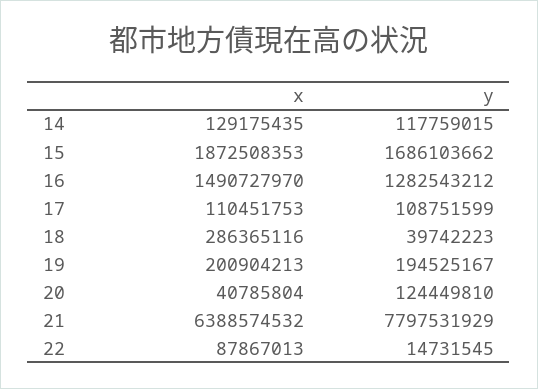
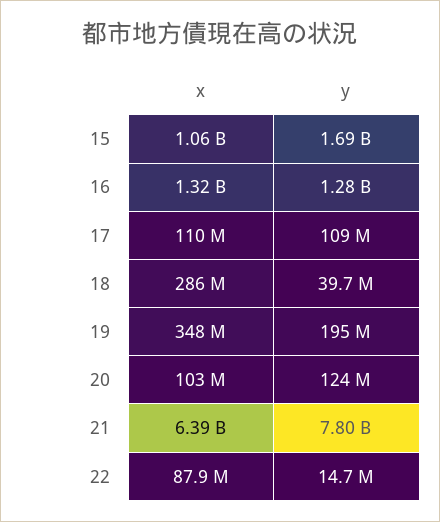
x, 14: 129175435 -> none
y, 14: 117759015 -> none
x, 15: 1872508353 -> 1060000000
x, 16: 1490727970 -> 1320000000
x, 19: 200904213 -> 348000000
x, 20: 40785804 -> 103000000

